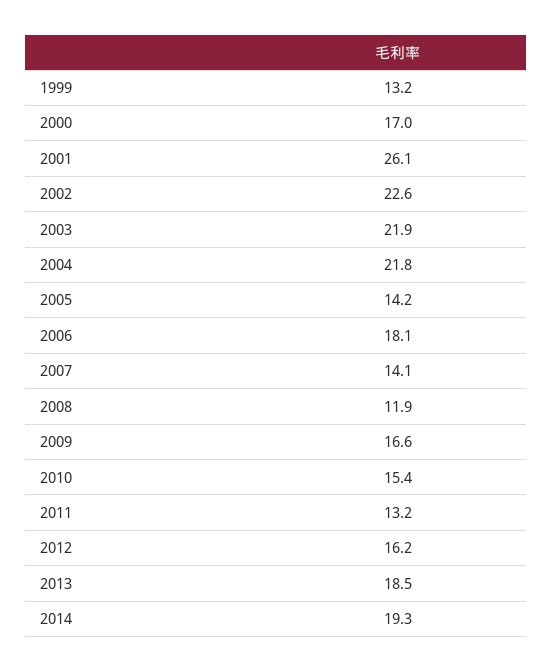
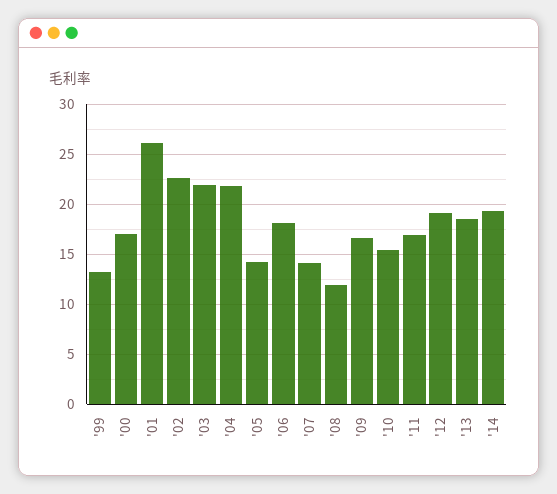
2011: 13.2 -> 17
2012: 16.2 -> 19

